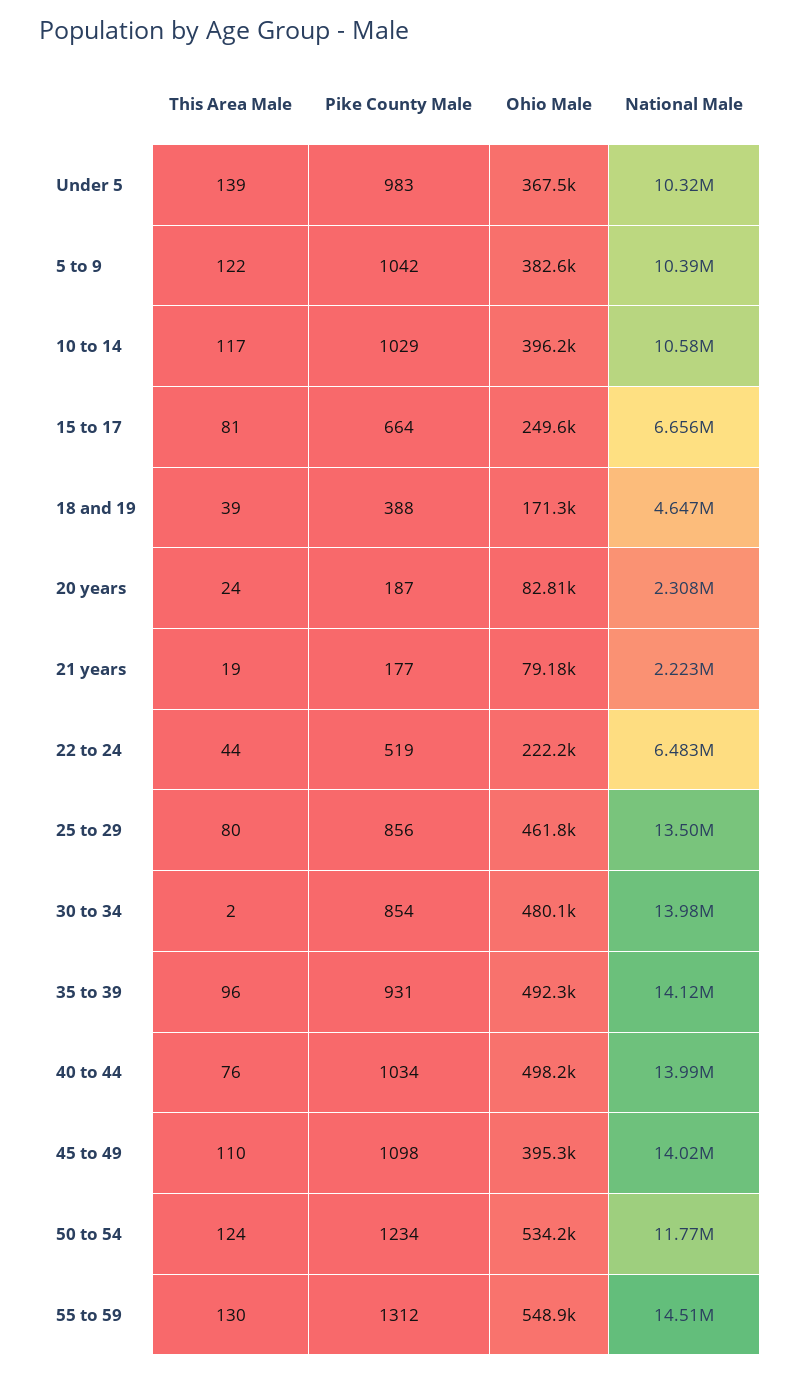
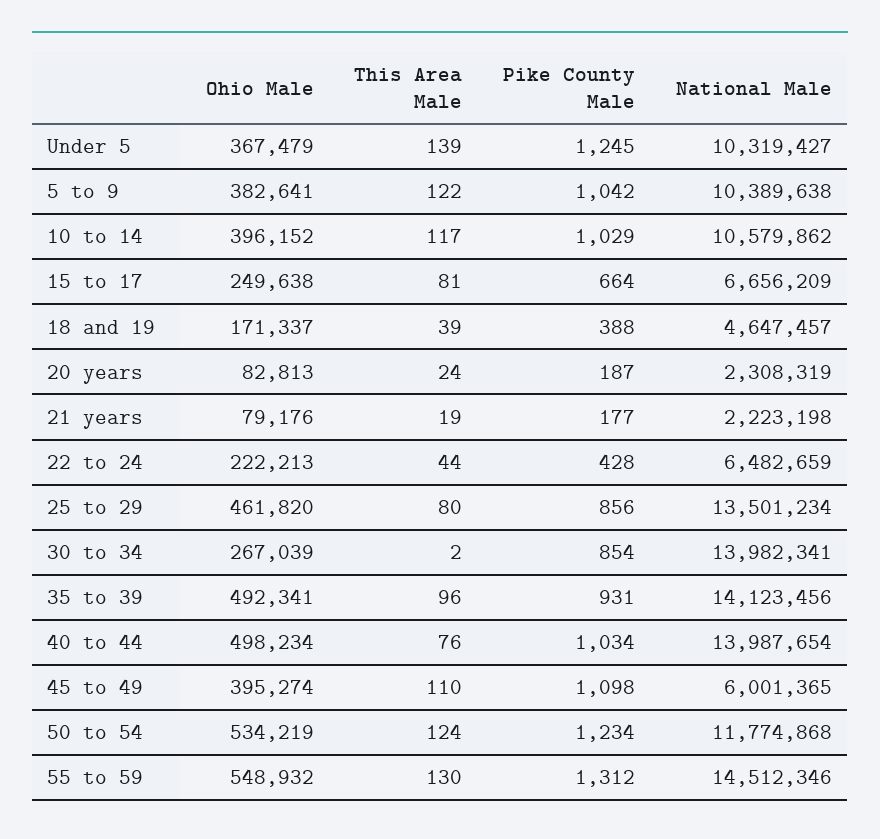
Pike County Male, Under 5: 983 -> 1245
Pike County Male, 22 to 24: 519 -> 428
Ohio Male, 30 to 34: 480100 -> 267039
National Male, 45 to 49: 14020000 -> 6001365

